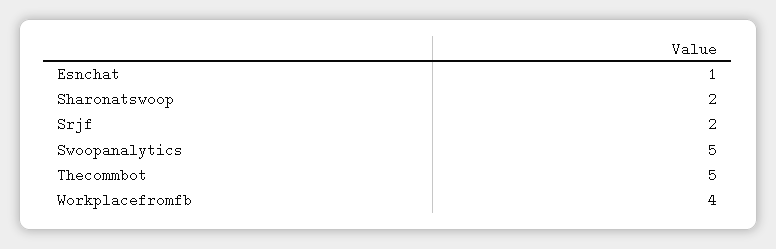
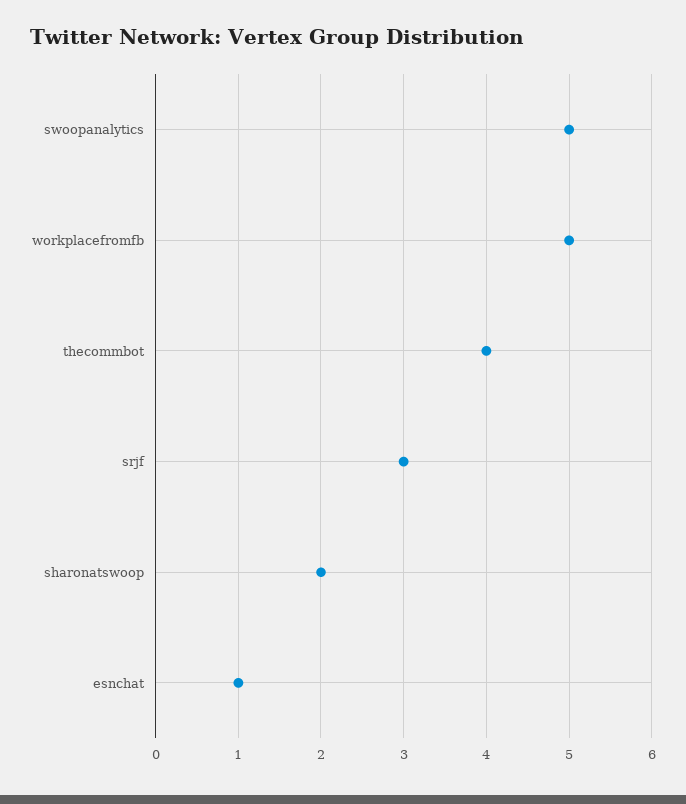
Srjf: 2 -> 3
Thecommbot: 5 -> 4
Workplacefromfb: 4 -> 5

